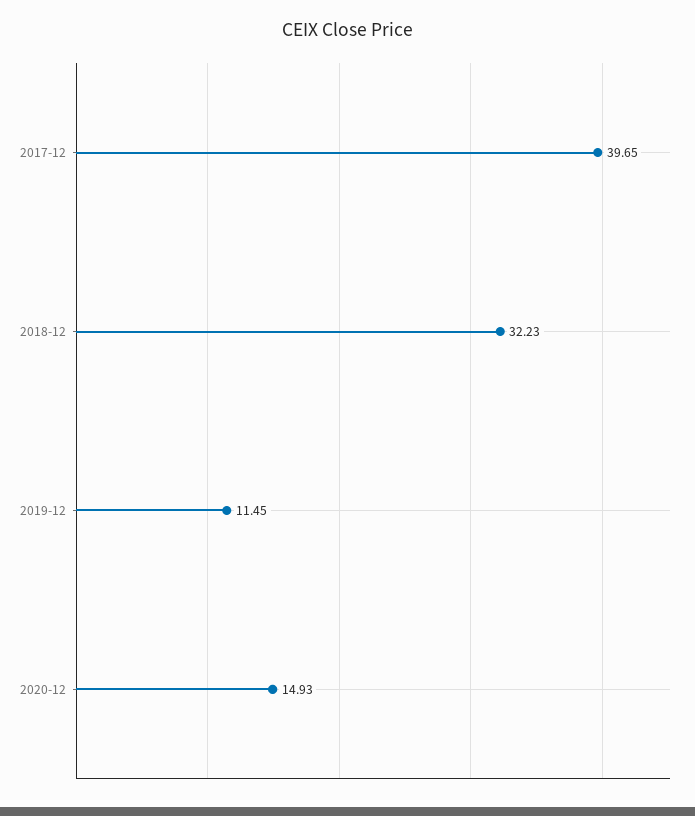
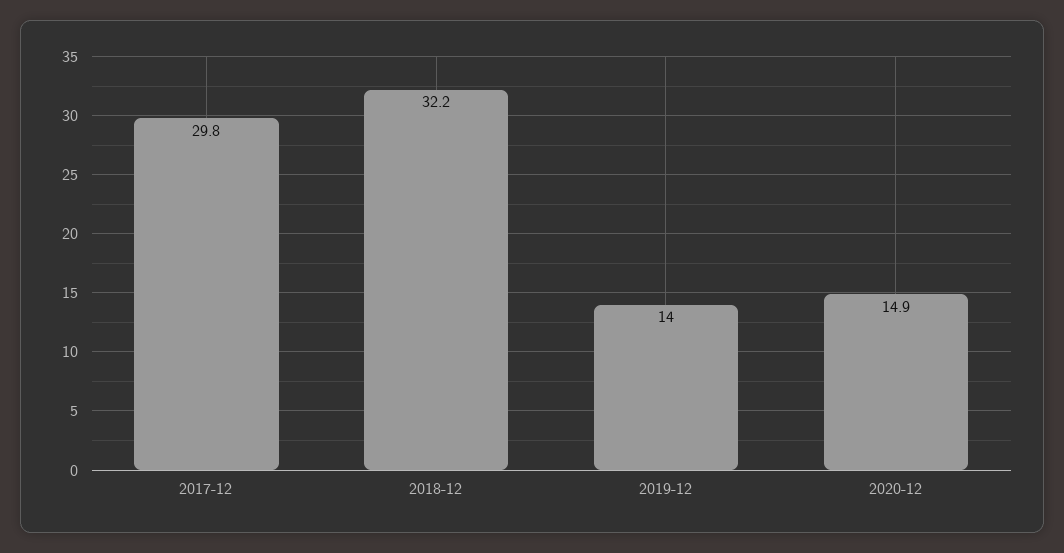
2017-12: 39.65 -> 29.8
2019-12: 11.45 -> 14

